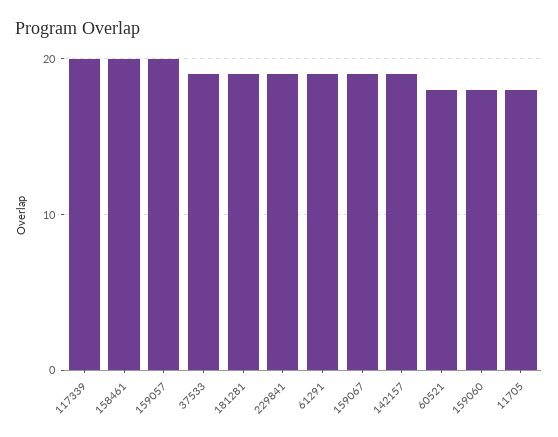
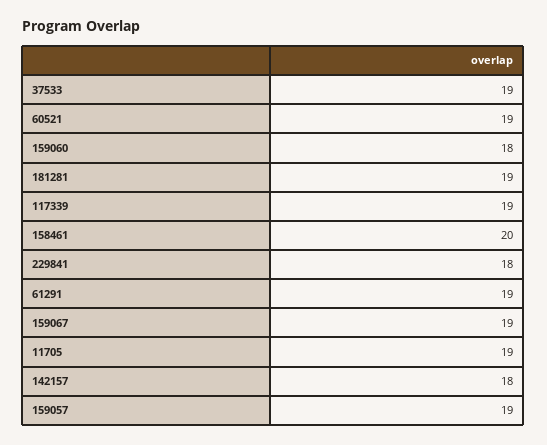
117339: 20 -> 19
159057: 20 -> 19
229841: 19 -> 18
142157: 19 -> 18
60521: 18 -> 19
11705: 18 -> 19

